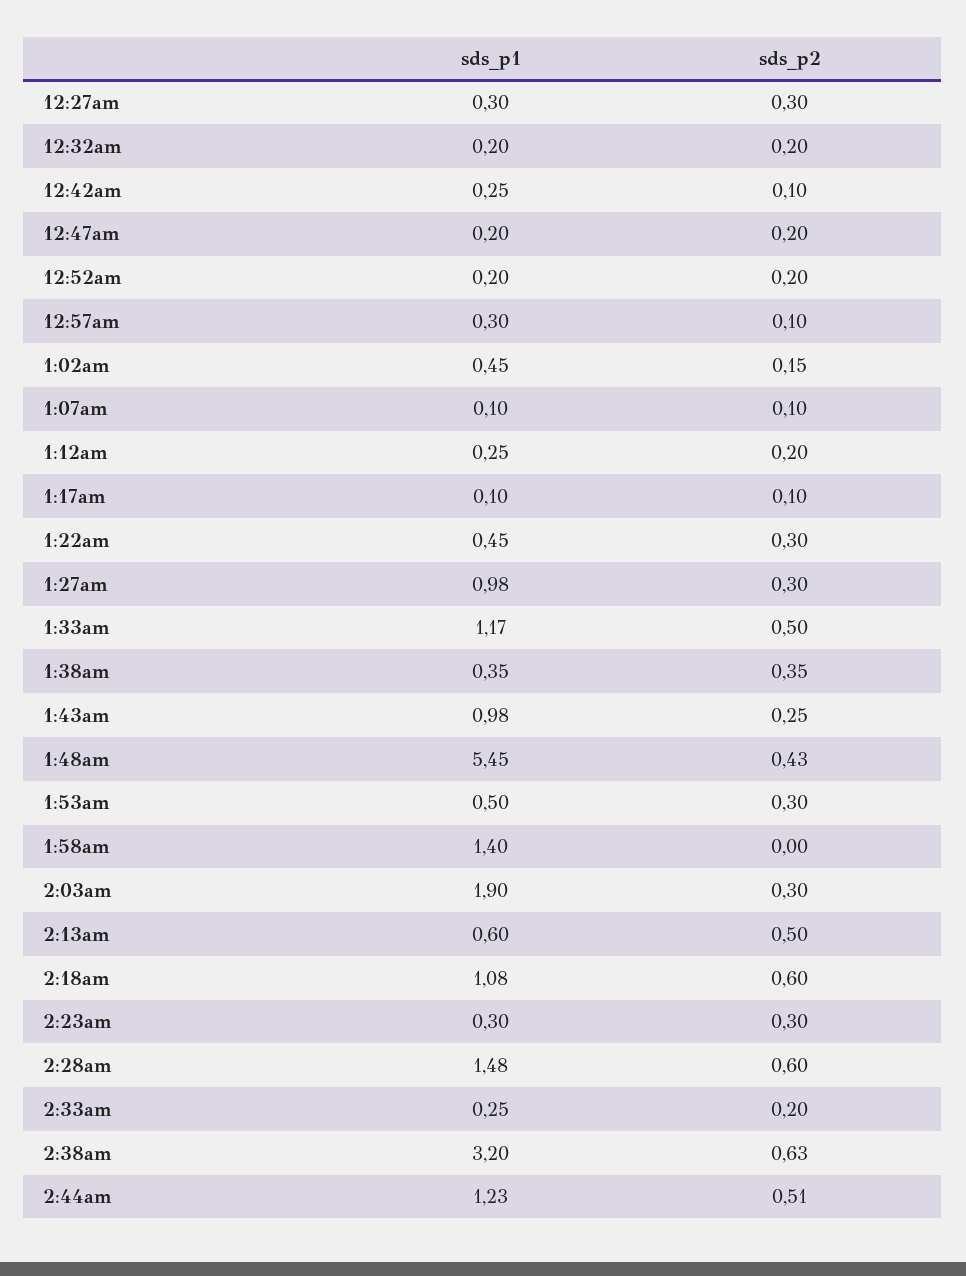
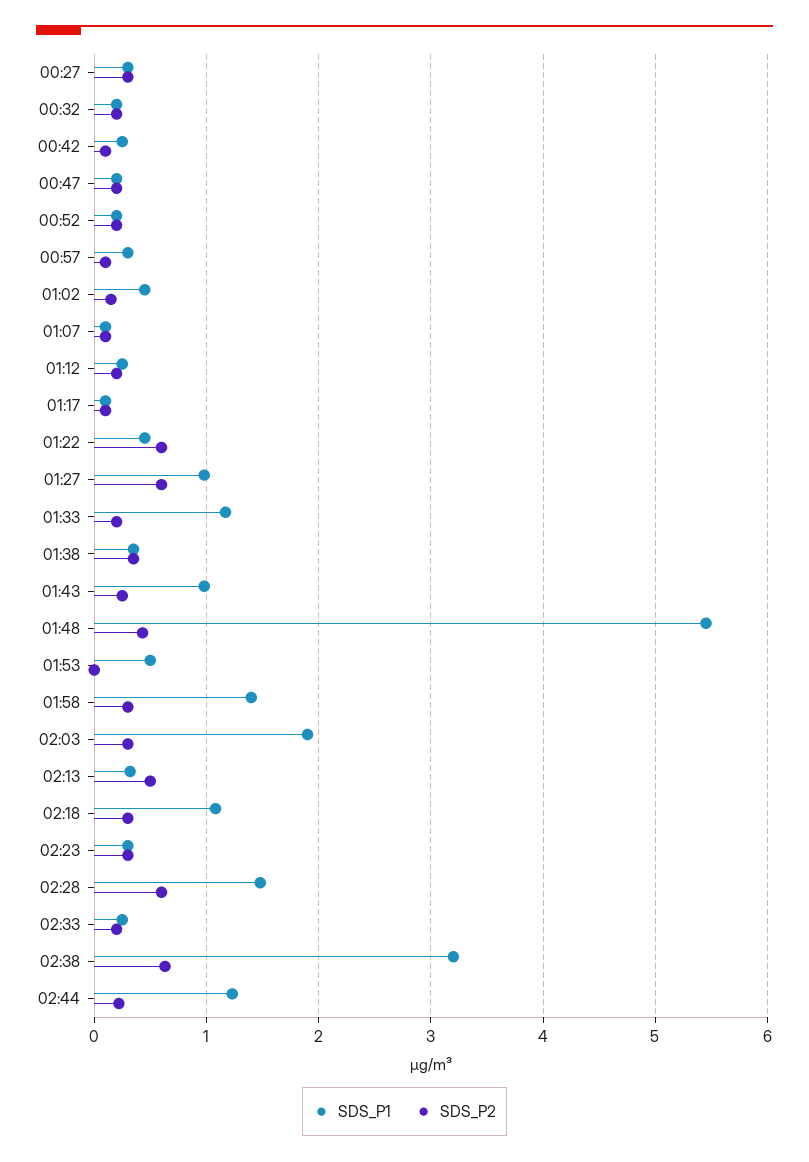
sds_p2, 1:22am: 0.3 -> 0.6
sds_p2, 1:27am: 0.3 -> 0.6
sds_p2, 1:33am: 0.5 -> 0.2
sds_p2, 1:53am: 0.3 -> 0
sds_p2, 1:58am: 0 -> 0.3
sds_p1, 2:13am: 0.6 -> 0.3
sds_p2, 2:18am: 0.6 -> 0.3
sds_p2, 2:44am: 0.51 -> 0.2

